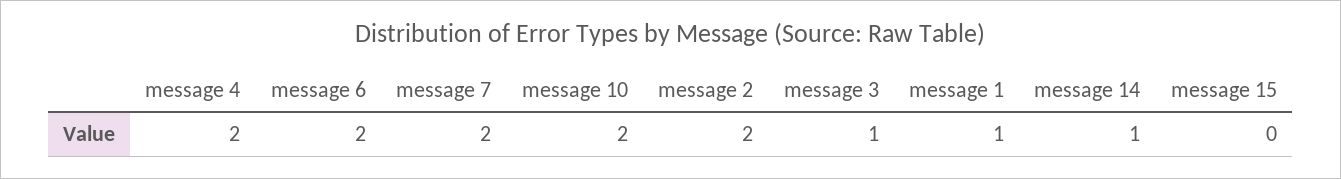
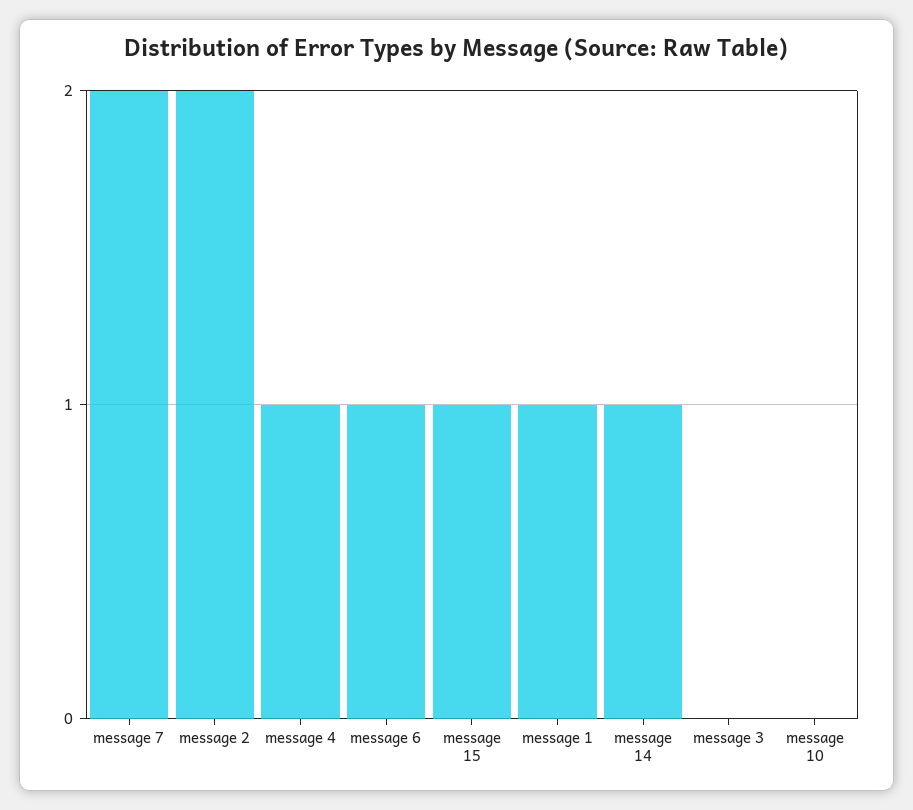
message 4: 2 -> 1
message 6: 2 -> 1
message 10: 2 -> 0
message 3: 1 -> 0
message 15: 0 -> 1

